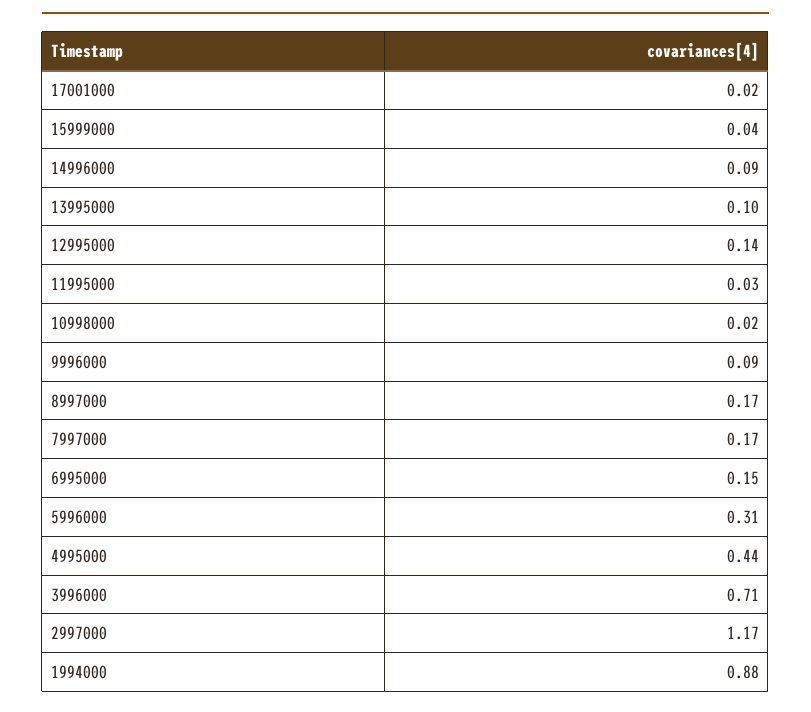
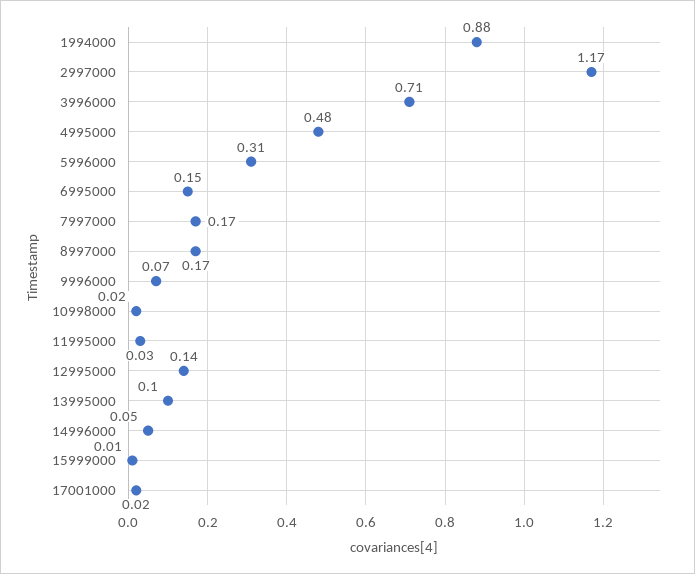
15999000: 0.04 -> 0.01
14996000: 0.09 -> 0.05
9996000: 0.09 -> 0.07
4995000: 0.44 -> 0.48

